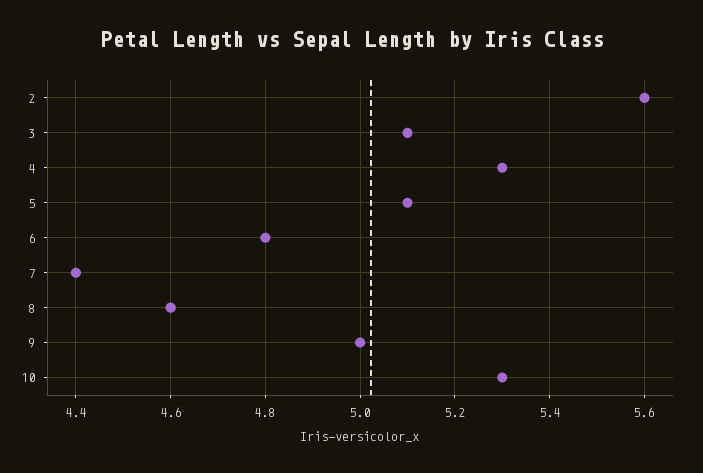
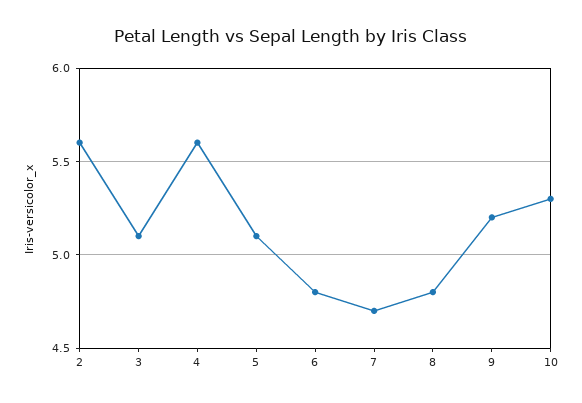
4: 5.3 -> 5.6
7: 4.4 -> 4.7
8: 4.6 -> 4.8
9: 5 -> 5.2

